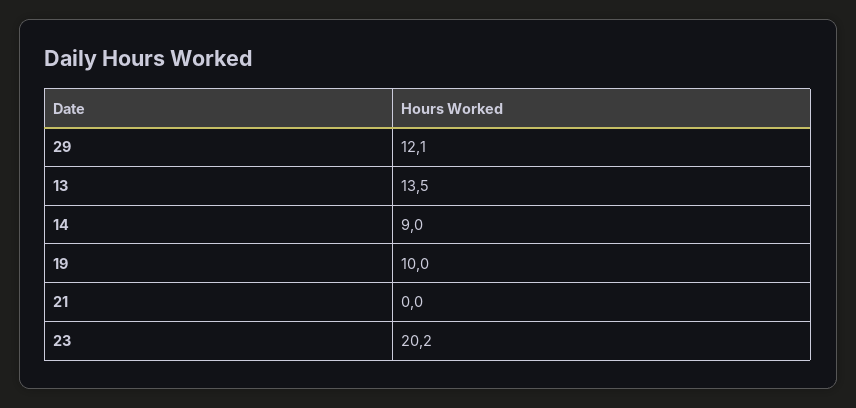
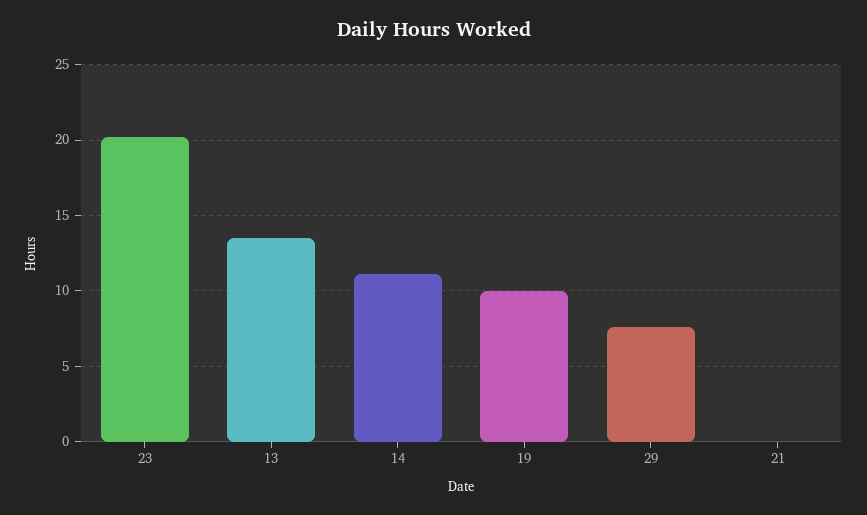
29: 12.1 -> 7.5
14: 9 -> 11

